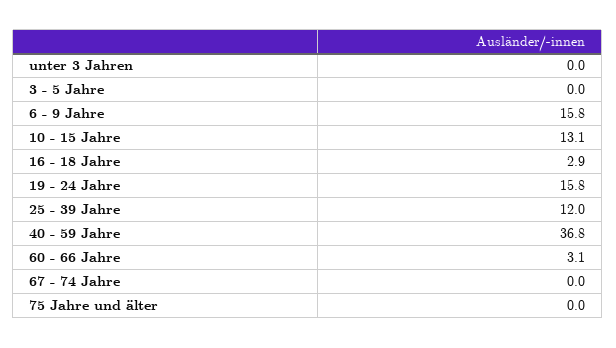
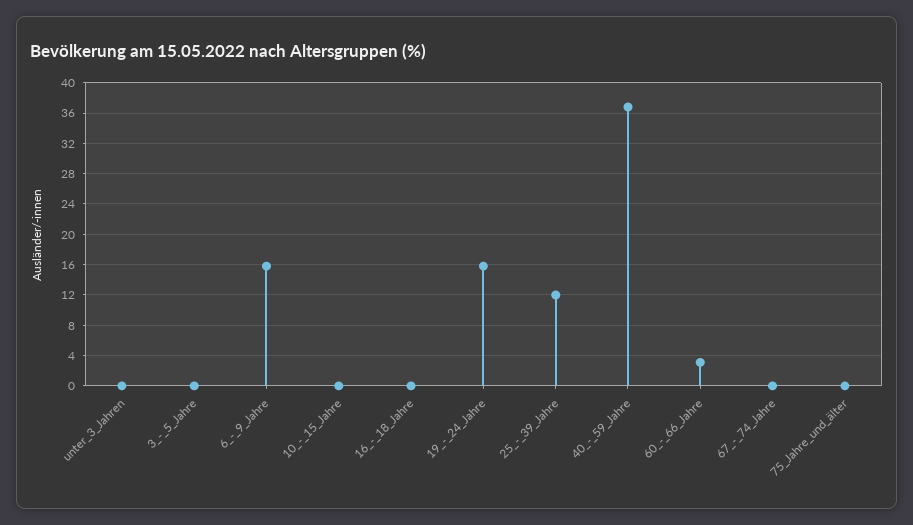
10 - 15 Jahre: 13.1 -> 0
16 - 18 Jahre: 2.9 -> 0

